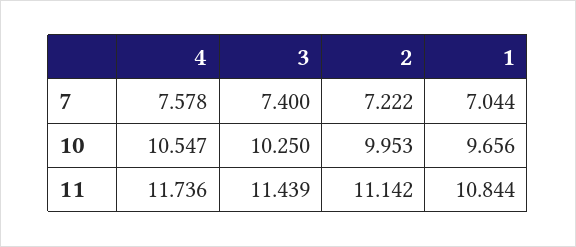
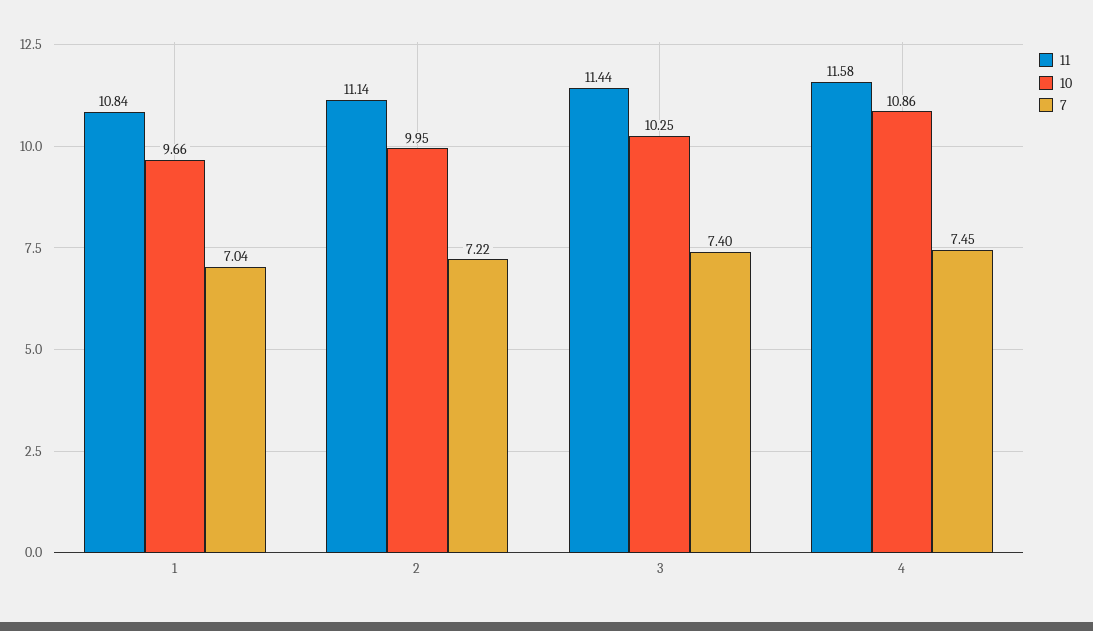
7, 4: 7.578 -> 7.45
10, 4: 10.547 -> 10.86
11, 4: 11.736 -> 11.58

